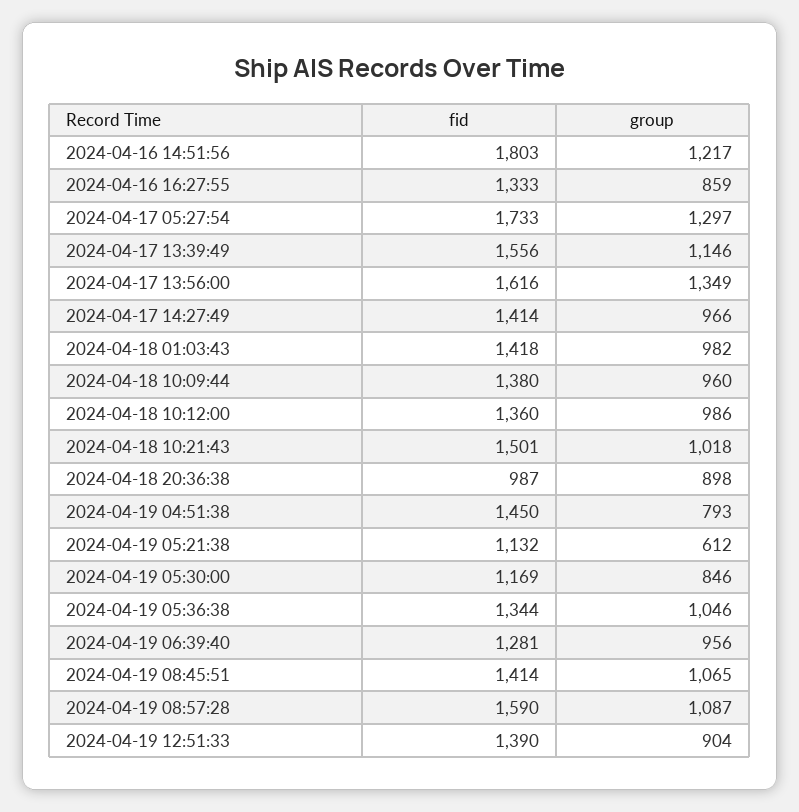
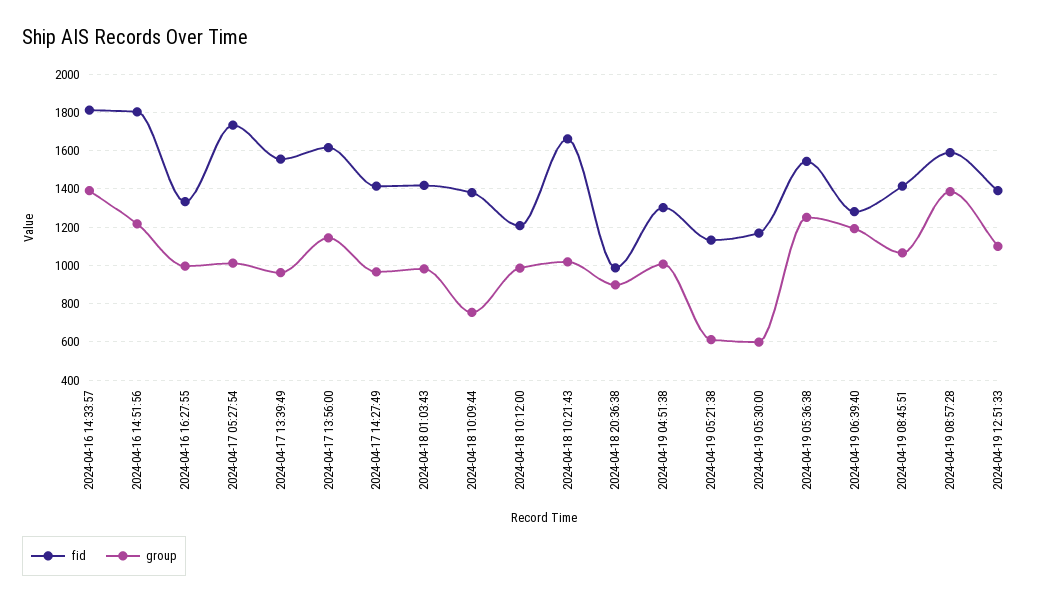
group, 2024-04-16 16:27:55: 859 -> 1000
group, 2024-04-17 05:27:54: 1297 -> 1000
group, 2024-04-17 13:39:49: 1146 -> 950
group, 2024-04-17 13:56:00: 1349 -> 1150
group, 2024-04-18 10:09:44: 960 -> 750
fid, 2024-04-18 10:12:00: 1360 -> 1200
fid, 2024-04-18 10:21:43: 1501 -> 1650
fid, 2024-04-19 04:51:38: 1450 -> 1300
group, 2024-04-19 04:51:38: 793 -> 1000
group, 2024-04-19 05:30:00: 846 -> 600
fid, 2024-04-19 05:36:38: 1344 -> 1550
group, 2024-04-19 05:36:38: 1046 -> 1250
group, 2024-04-19 06:39:40: 956 -> 1200
group, 2024-04-19 08:57:28: 1087 -> 1400
group, 2024-04-19 12:51:33: 904 -> 1100
fid, 2024-04-16 14:33:57: none -> 1800
group, 2024-04-16 14:33:57: none -> 1400

